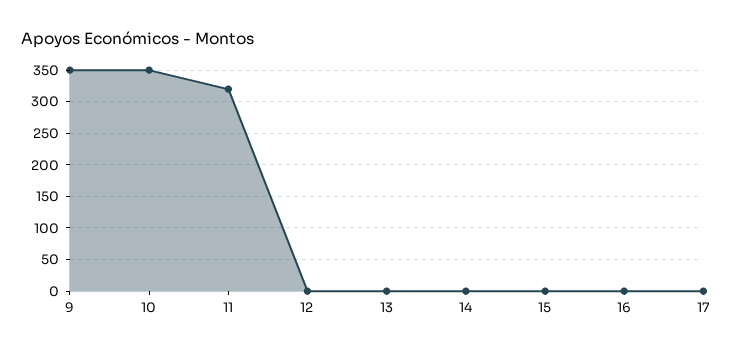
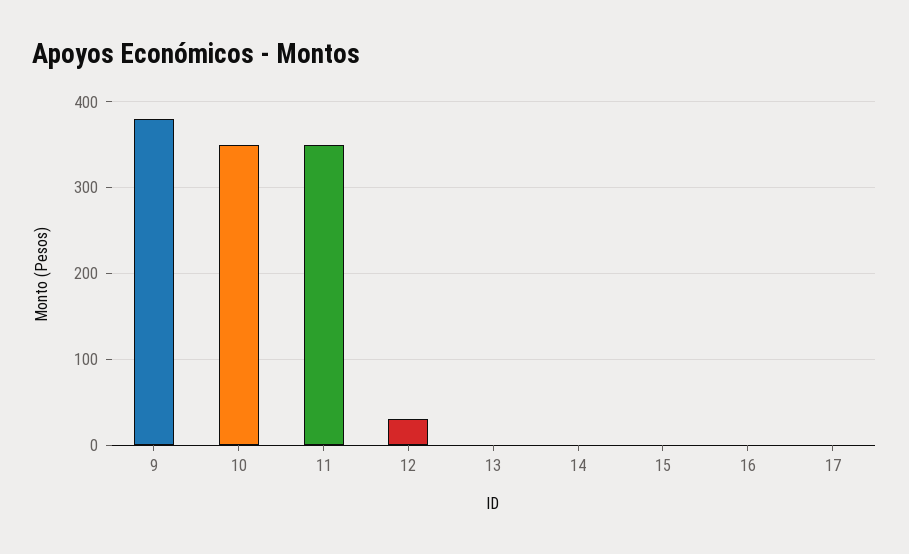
9: 350 -> 380
11: 320 -> 350
12: 0 -> 30

